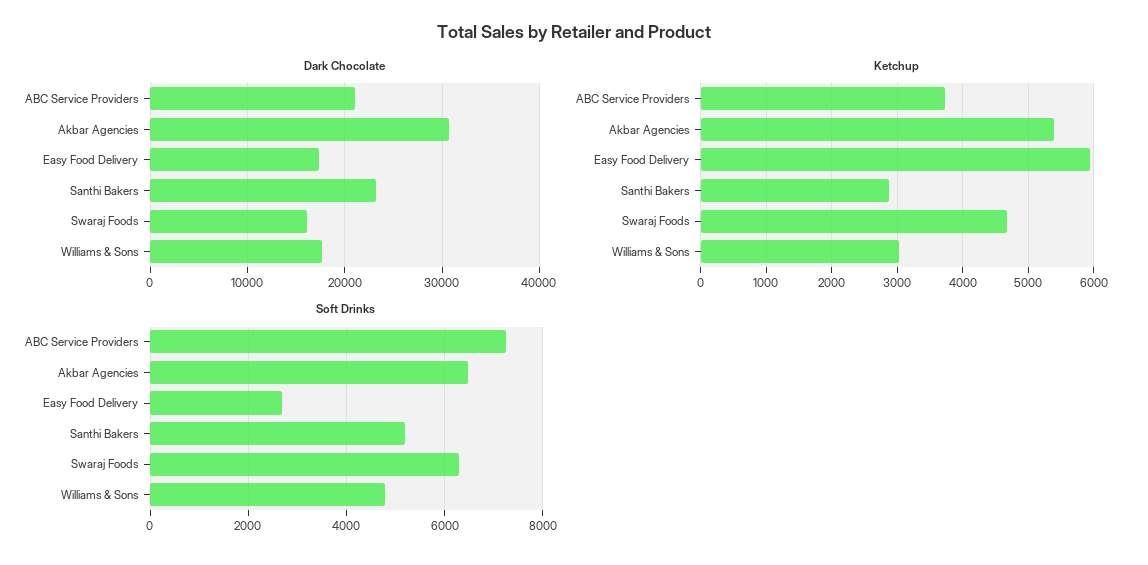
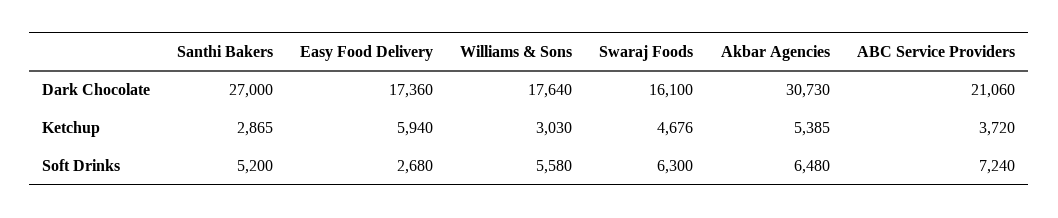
Dark Chocolate, Santhi Bakers: 23000 -> 27000
Soft Drinks, Williams & Sons: 4800 -> 5580

